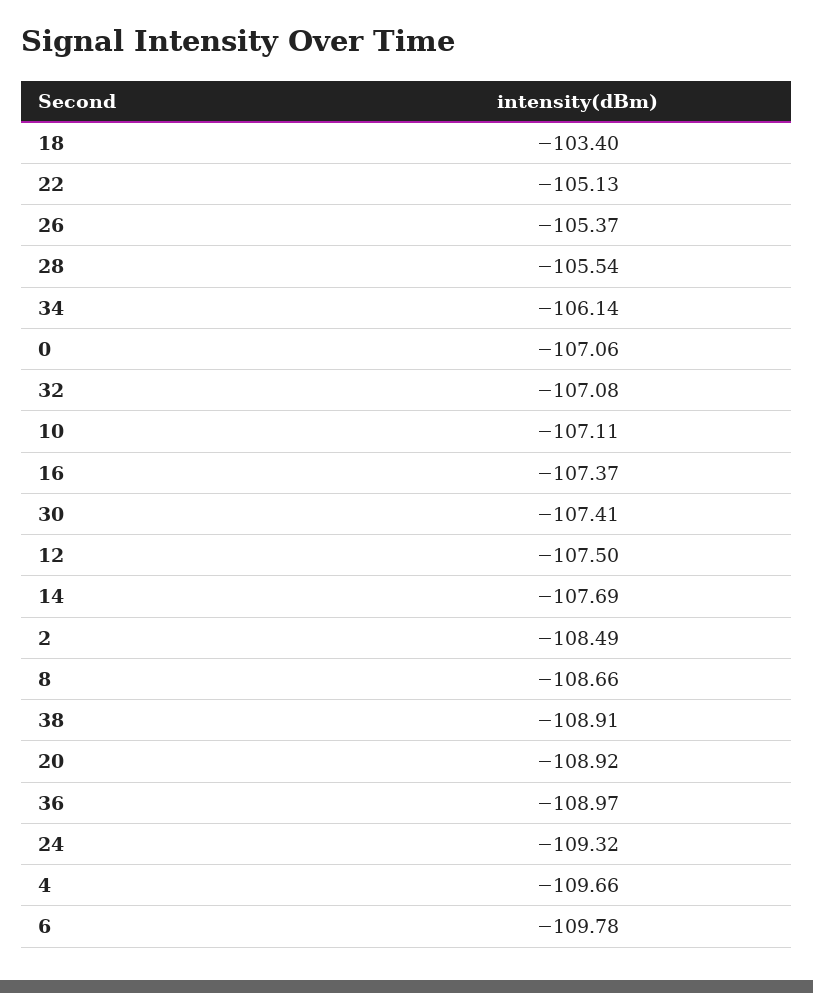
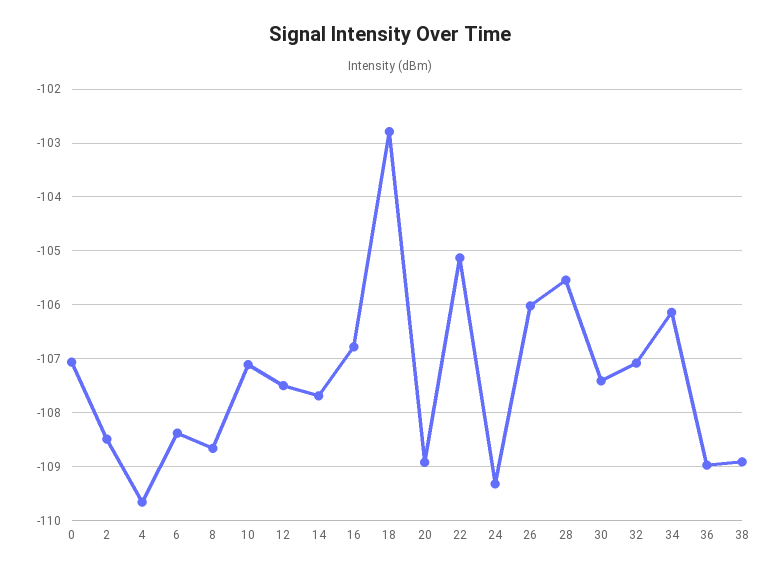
18: -103.4 -> -102.8
26: -105.37 -> -106
16: -107.37 -> -106.8
6: -109.78 -> -108.4

